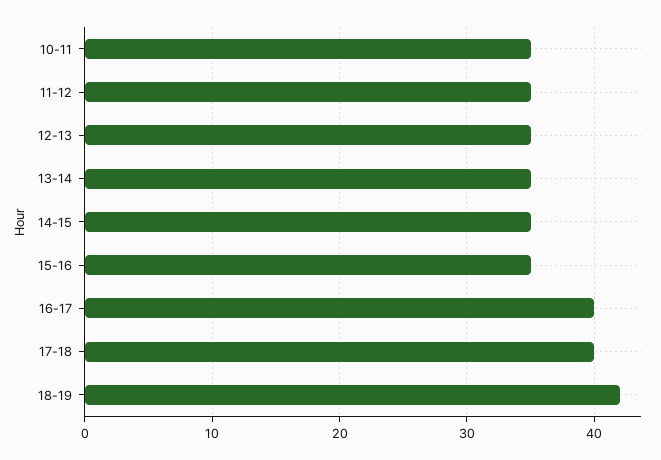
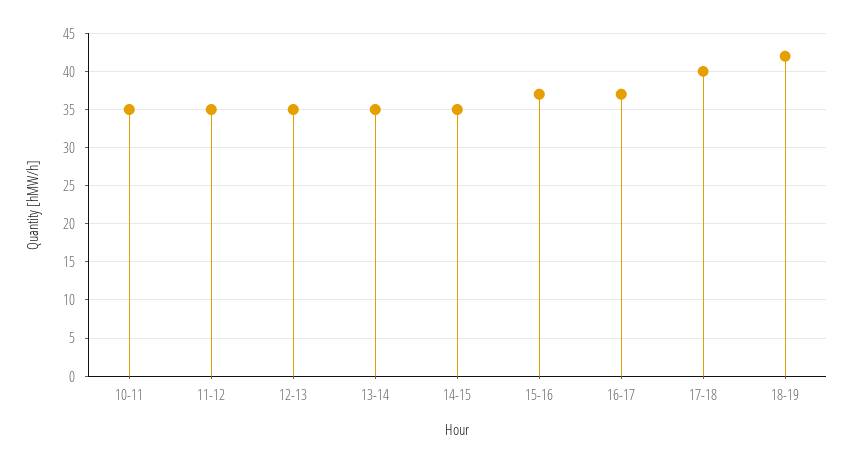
15-16: 35 -> 37
16-17: 40 -> 37

